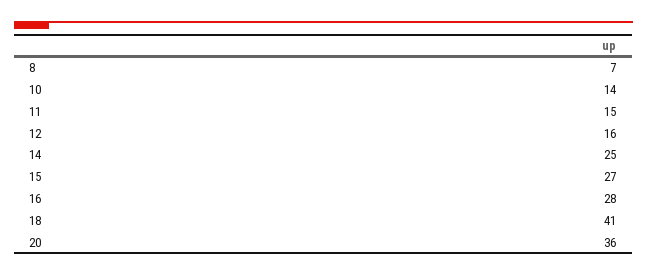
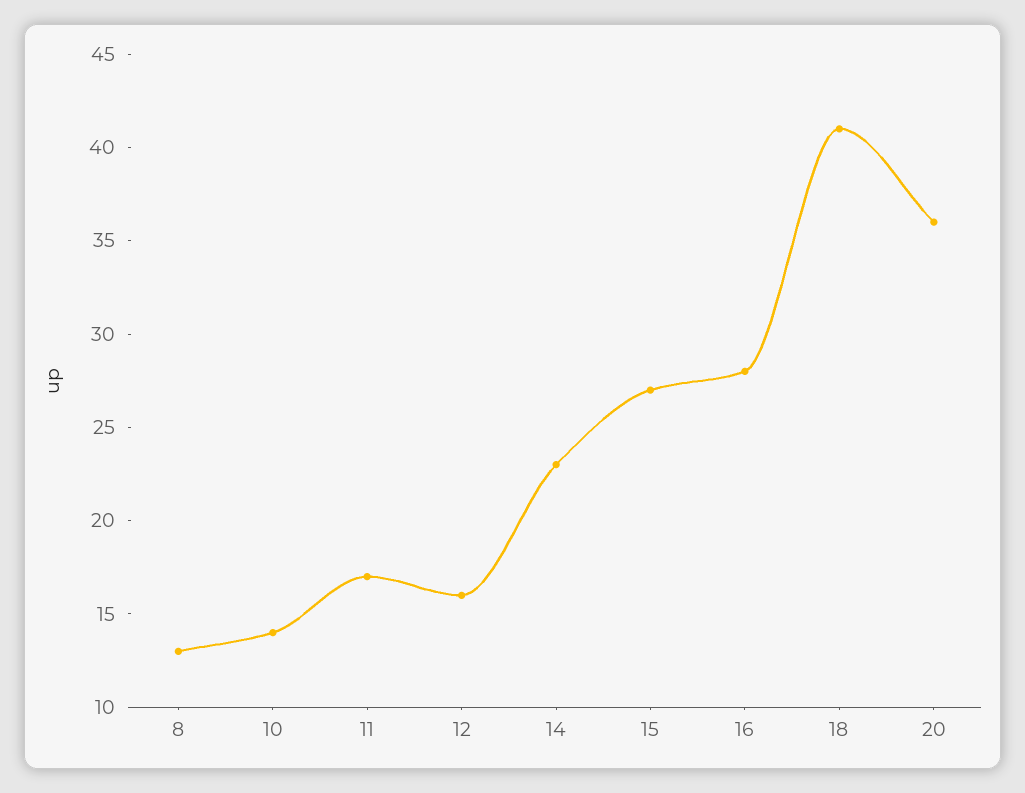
8: 7 -> 13
11: 15 -> 17
14: 25 -> 23

